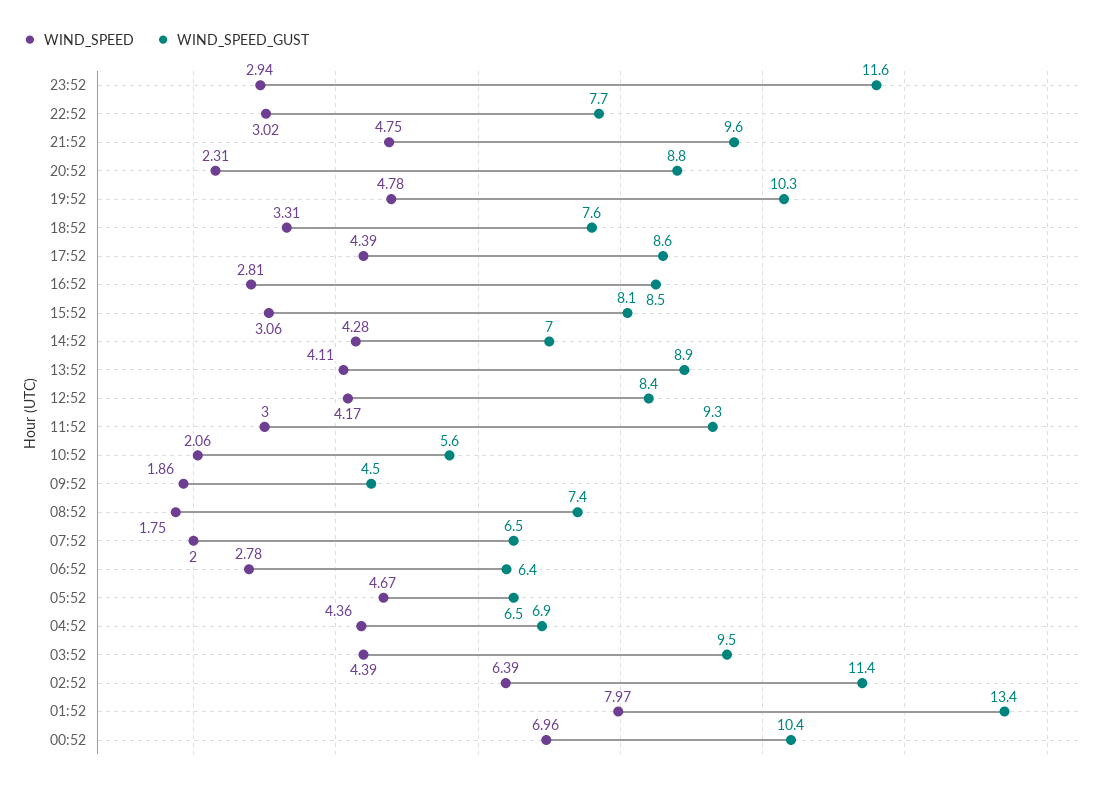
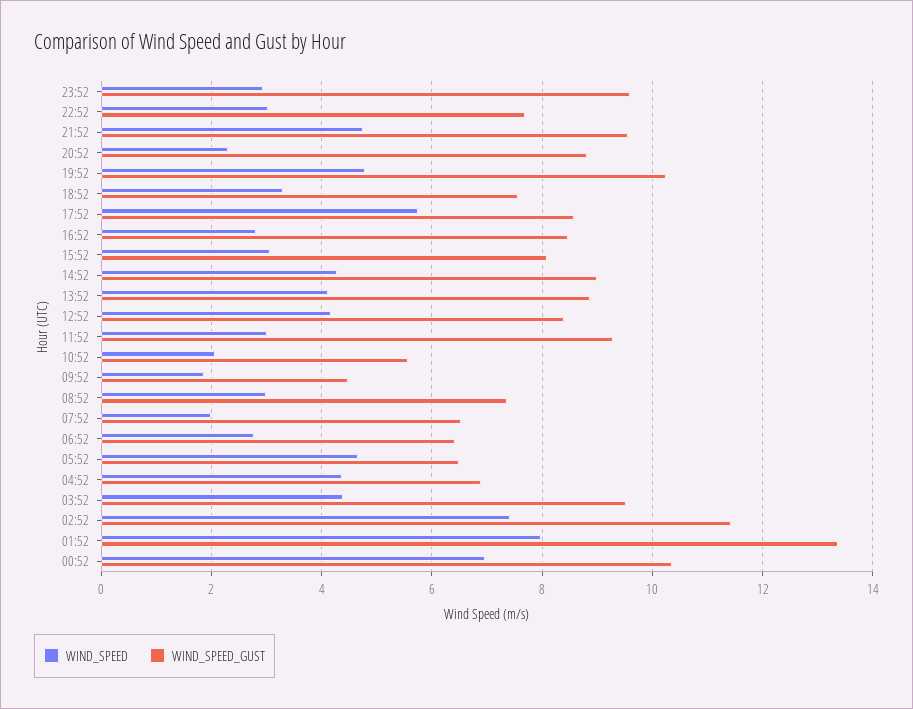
WIND_SPEED_GUST, 23:52: 11.6 -> 9.6
WIND_SPEED, 17:52: 4.39 -> 5.8
WIND_SPEED_GUST, 14:52: 7 -> 9
WIND_SPEED, 08:52: 1.75 -> 3
WIND_SPEED, 02:52: 6.39 -> 7.4

